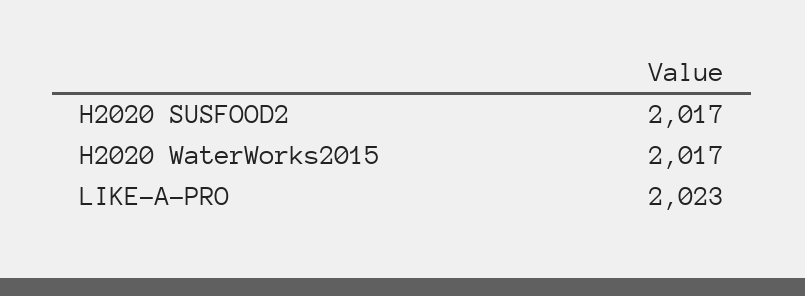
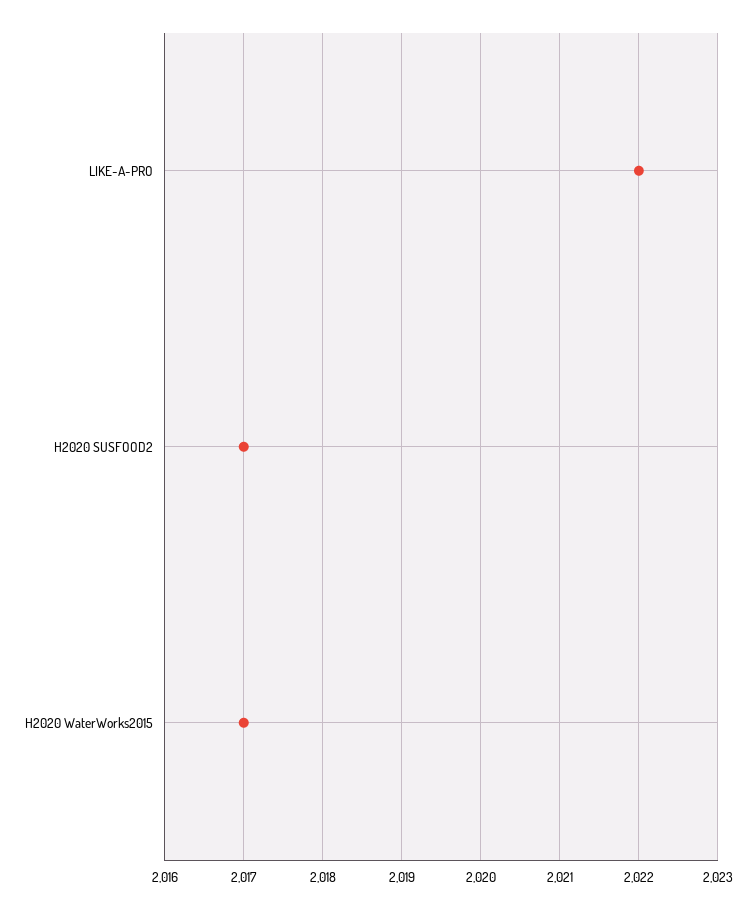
LIKE-A-PRO: 2023 -> 2022

